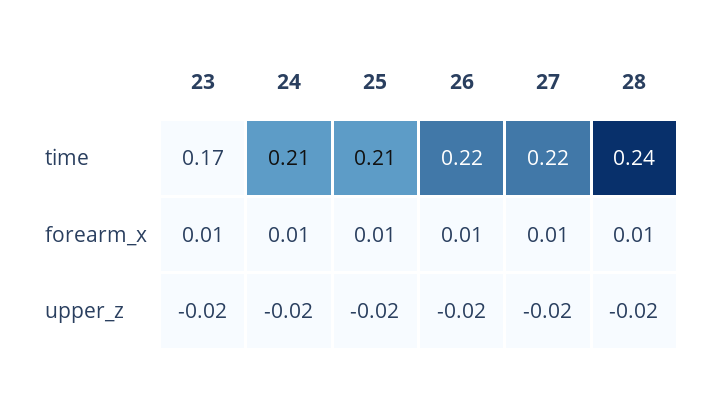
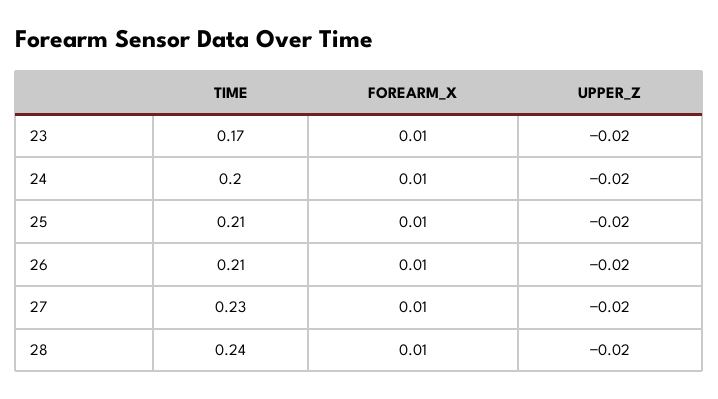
24, time: 0.21 -> 0.2
26, time: 0.22 -> 0.21
27, time: 0.22 -> 0.23

